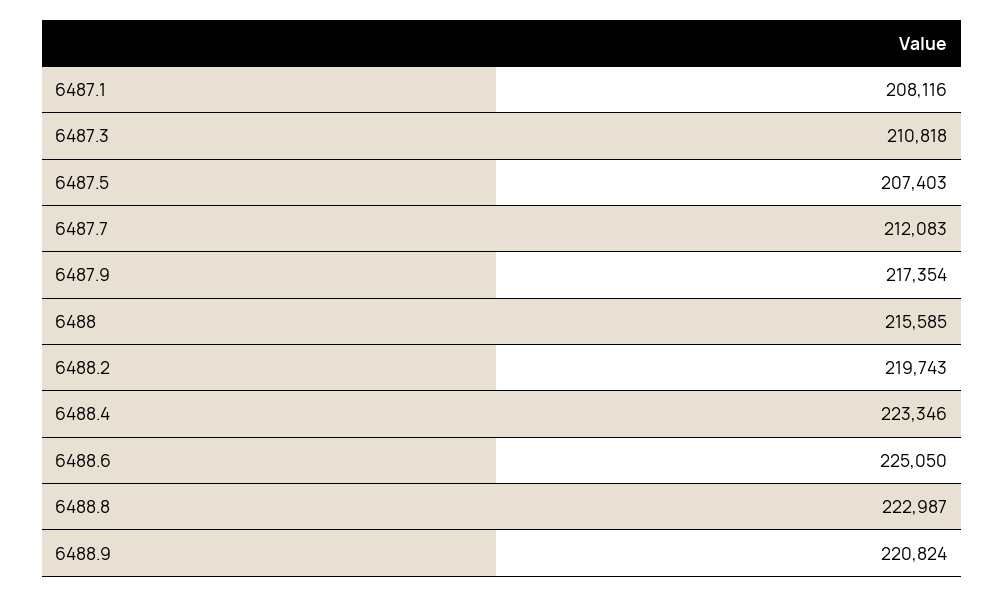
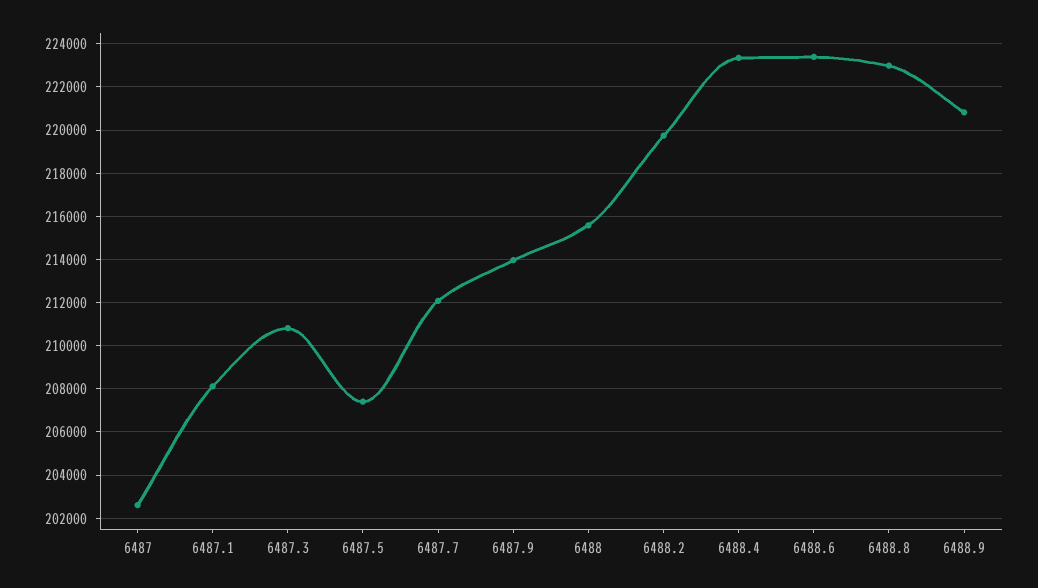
6487.9: 217354 -> 214000
6488.6: 225050 -> 223500
6487: none -> 202500

